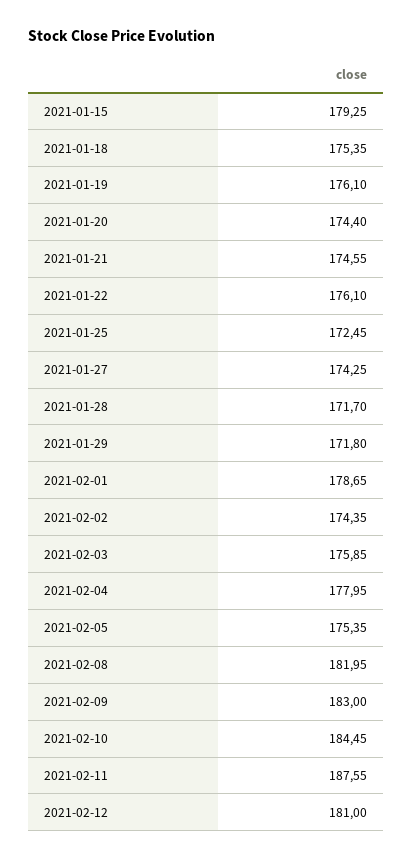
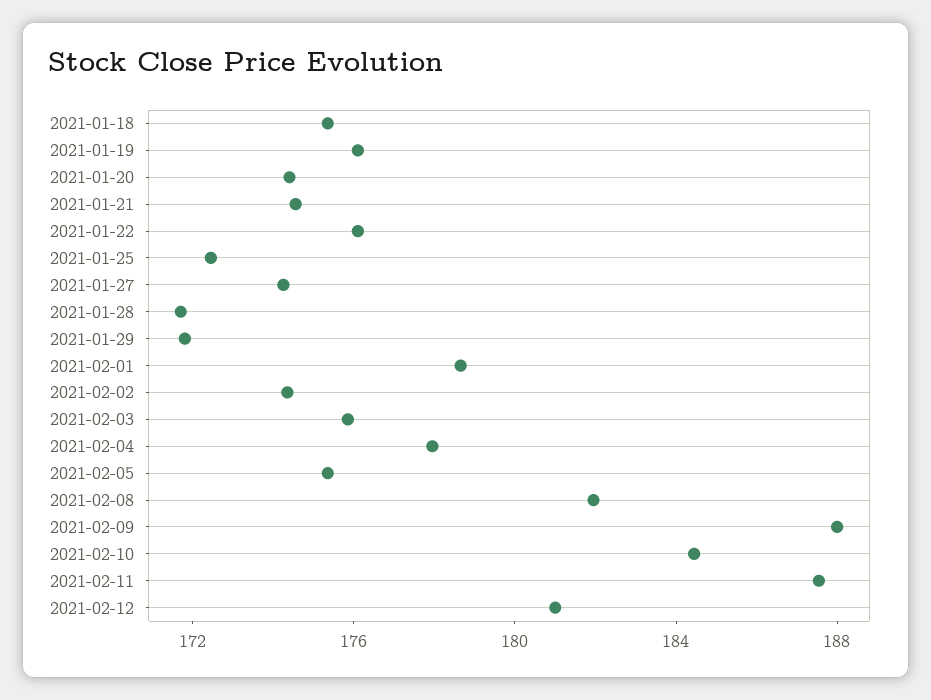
2021-01-15: 179.25 -> none
2021-02-09: 183 -> 188

